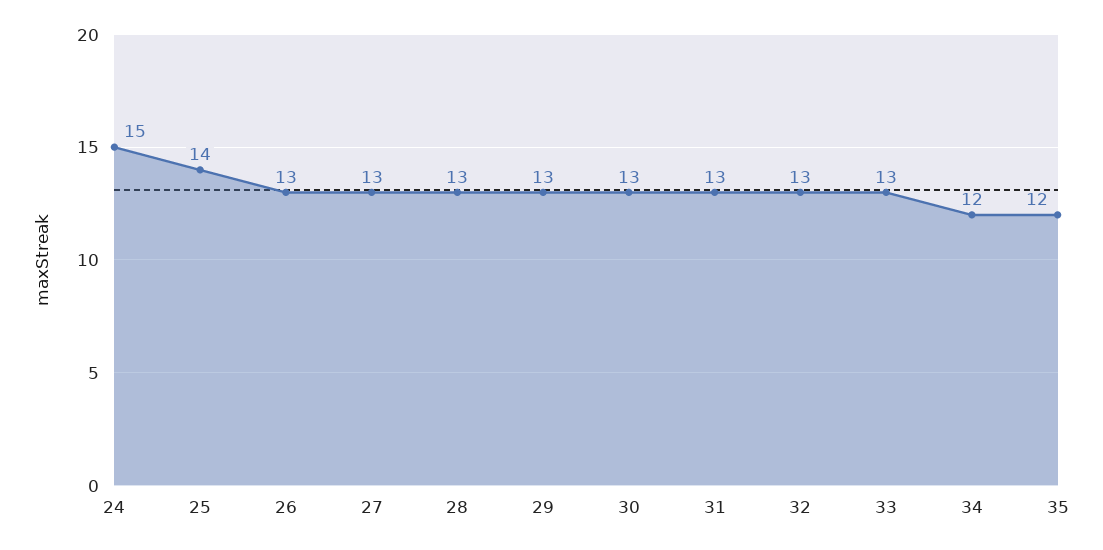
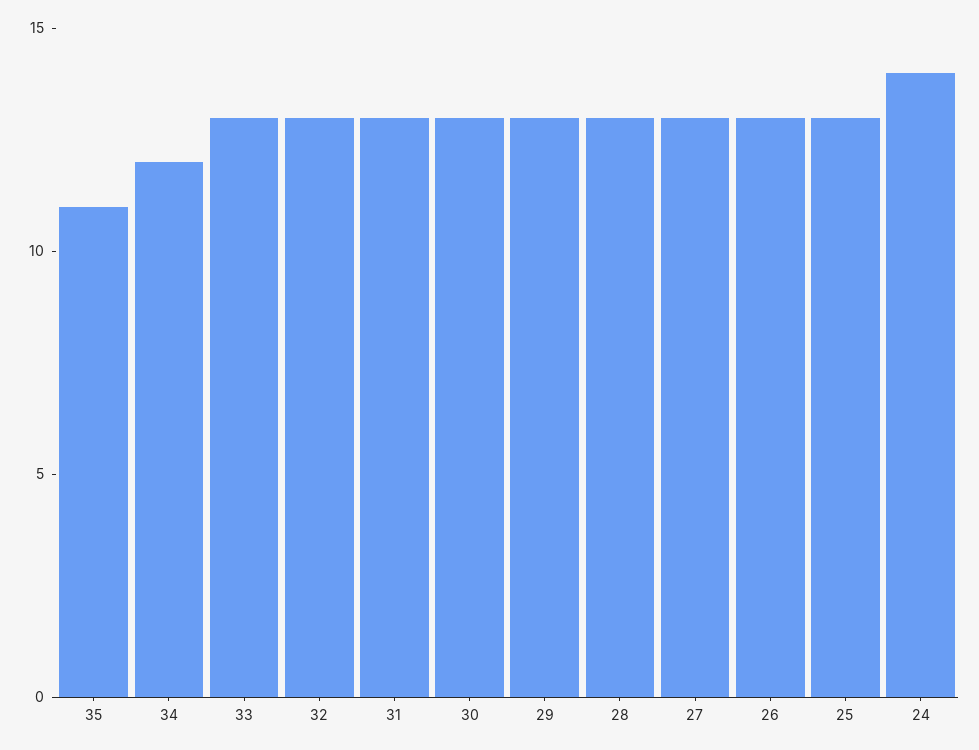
24: 15 -> 14
25: 14 -> 13
35: 12 -> 11

